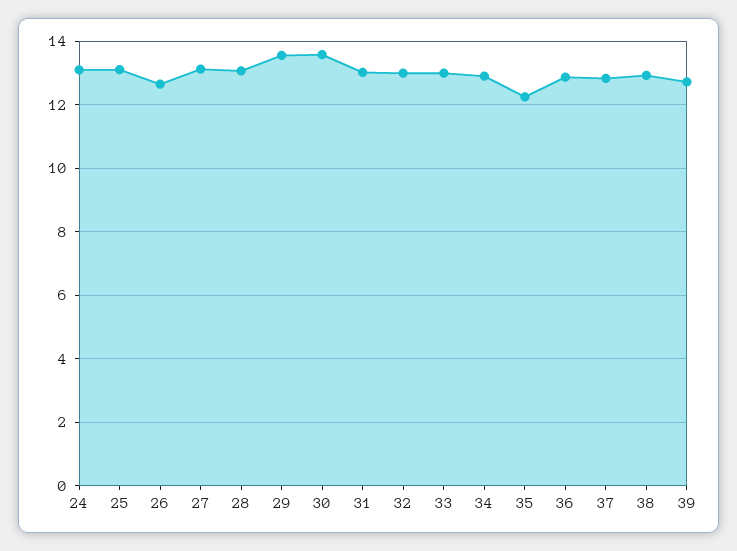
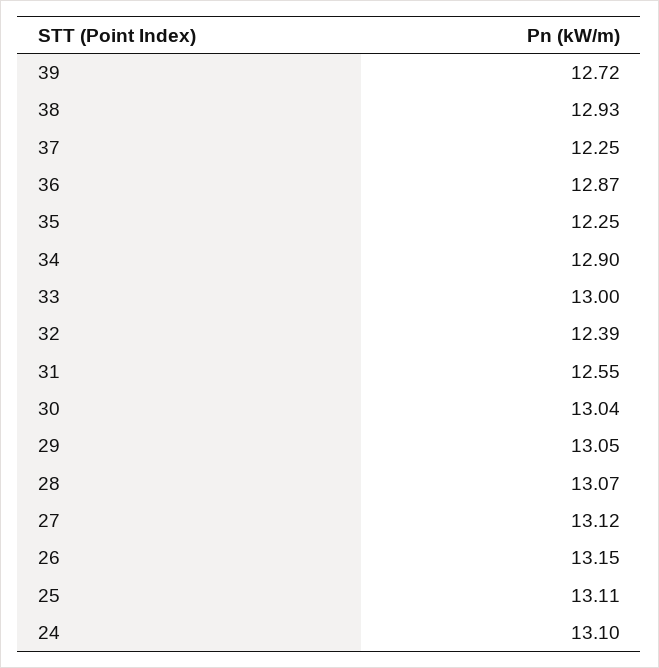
26: 12.6 -> 13.15
29: 13.6 -> 13.05
30: 13.6 -> 13.04
31: 13 -> 12.55
32: 13 -> 12.39
37: 12.8 -> 12.25

